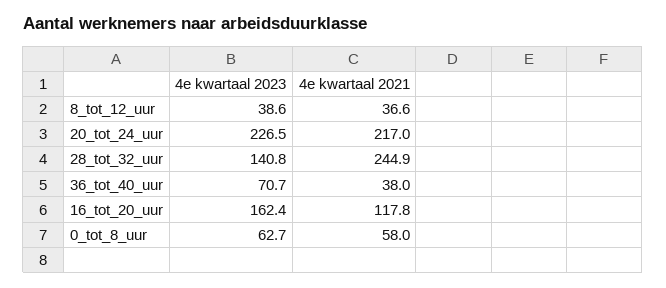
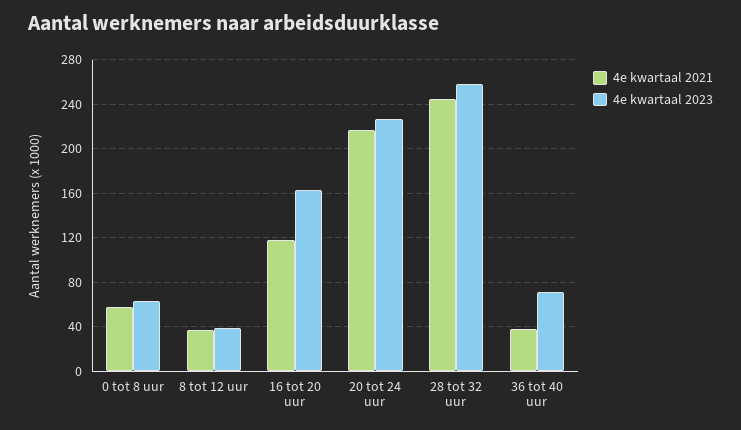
4e kwartaal 2023, 28_tot_32_uur: 140.8 -> 260

